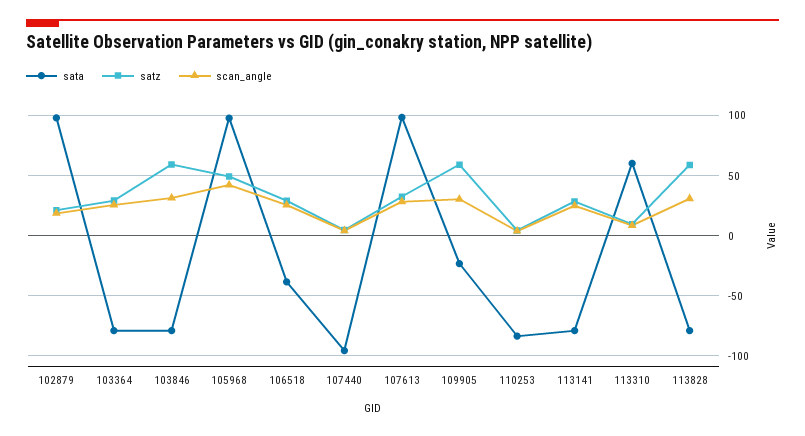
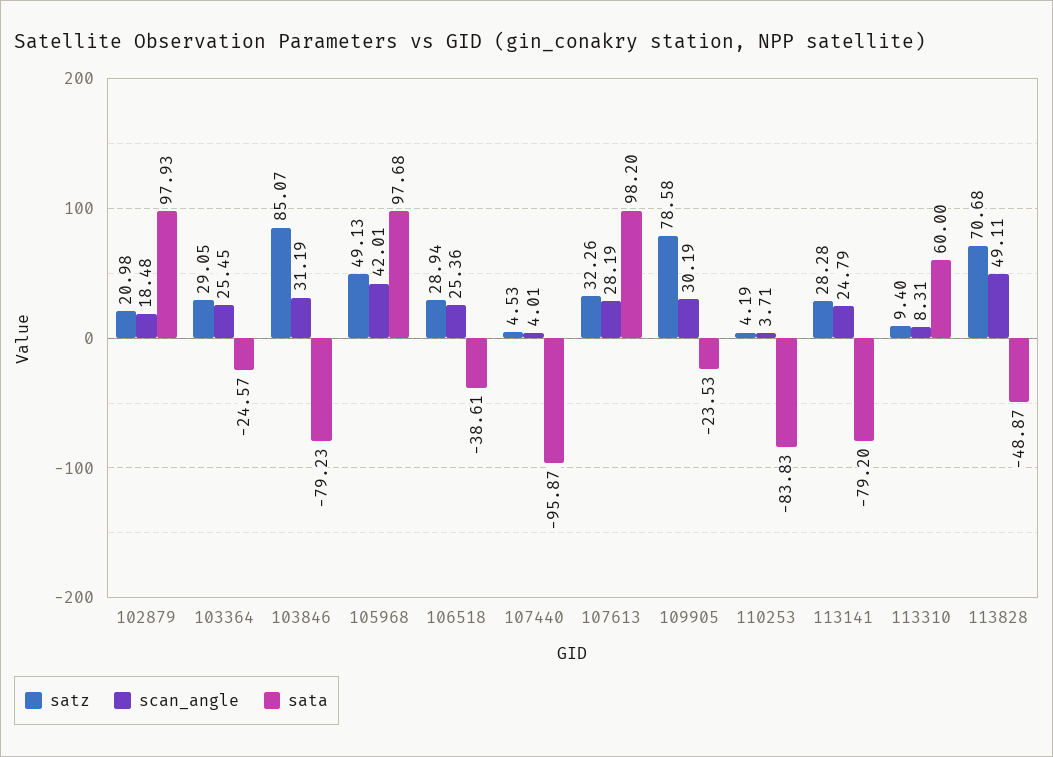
sata, 103364: -80 -> -24.57
satz, 103846: 60 -> 85.07
satz, 109905: 60 -> 78.58
sata, 113828: -80 -> -48.87
satz, 113828: 60 -> 70.68
scan_angle, 113828: 30 -> 49.11

